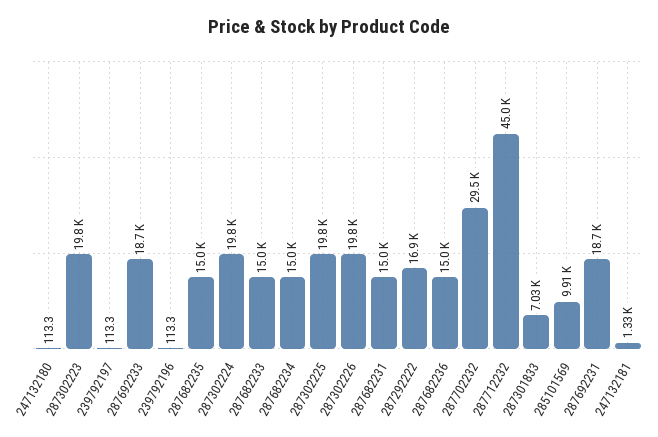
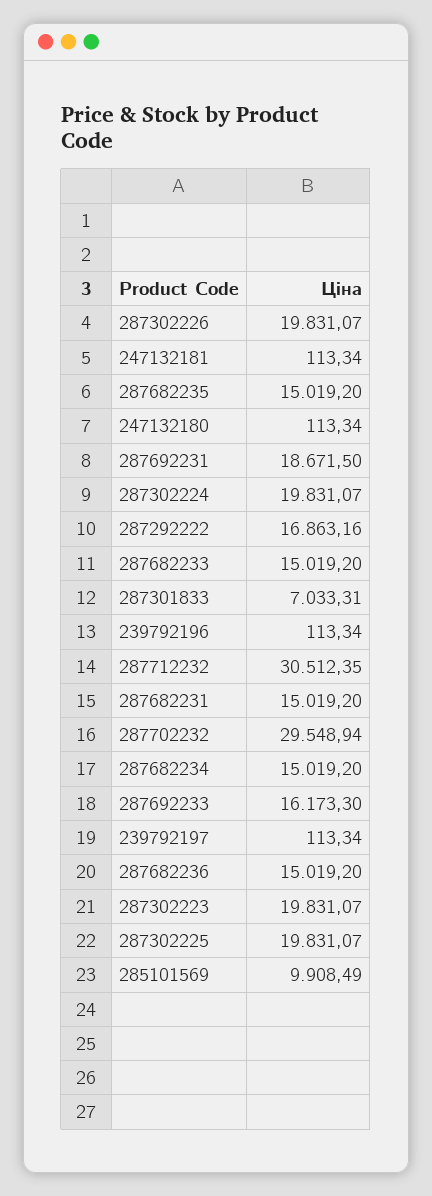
287692233: 18700 -> 16173.3
287712232: 45000 -> 30512.35
247132181: 1330 -> 113.34

